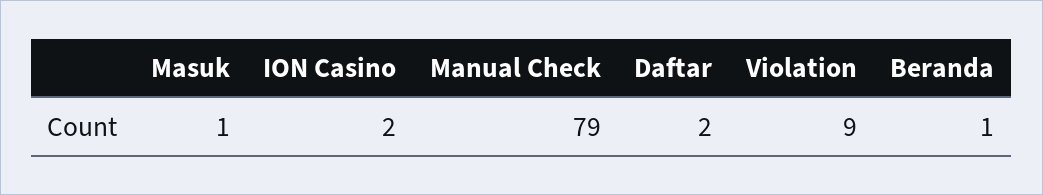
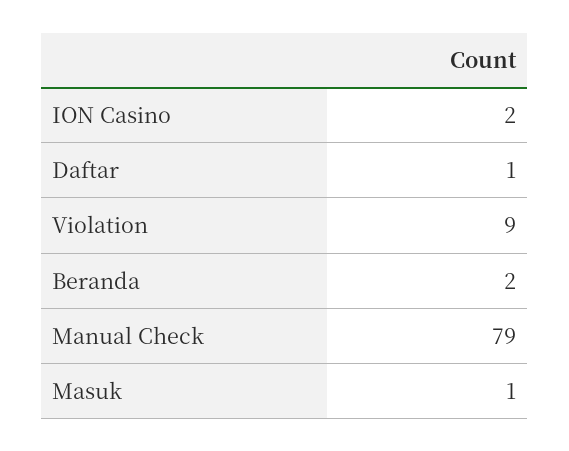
Daftar: 2 -> 1
Beranda: 1 -> 2

